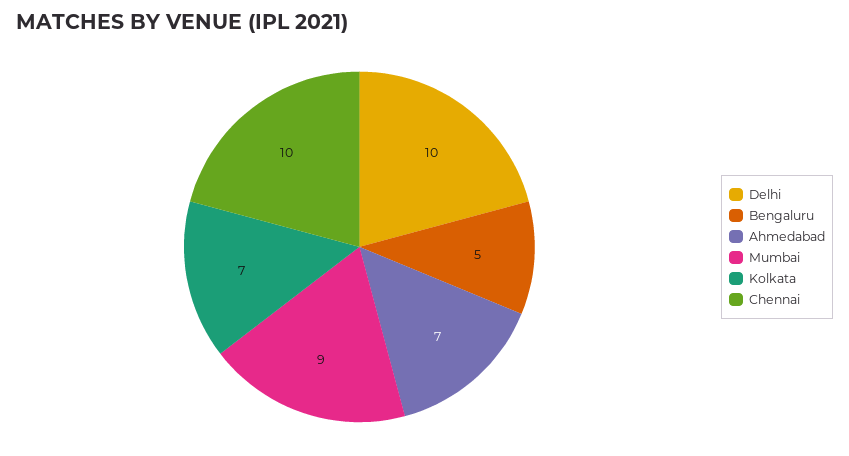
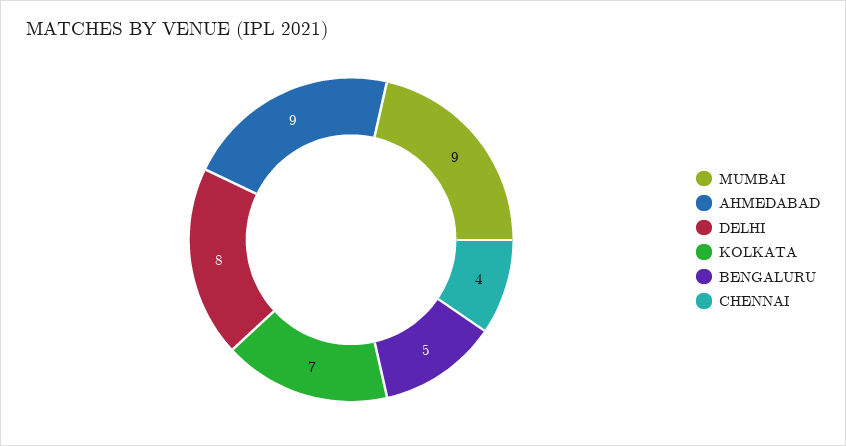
Delhi: 10 -> 8
Ahmedabad: 7 -> 9
Chennai: 10 -> 4

